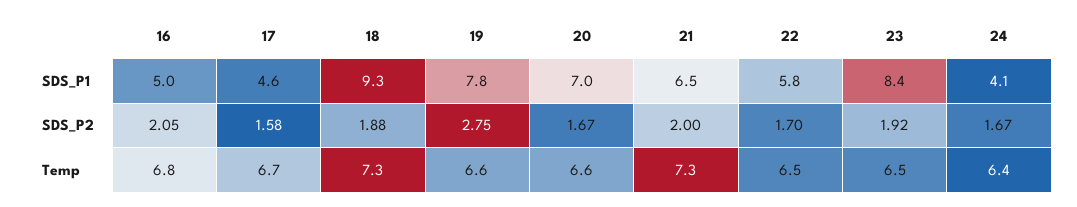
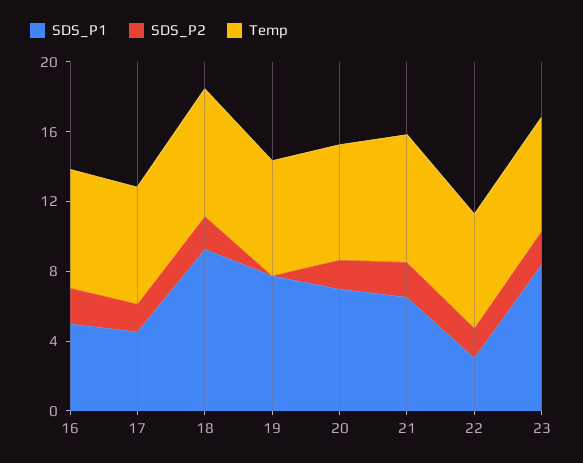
SDS_P1, 22: 5.8 -> 3
SDS_P1, 24: 4.1 -> none
SDS_P2, 19: 2.75 -> 0
SDS_P2, 24: 1.67 -> none
Temp, 24: 6.4 -> none

